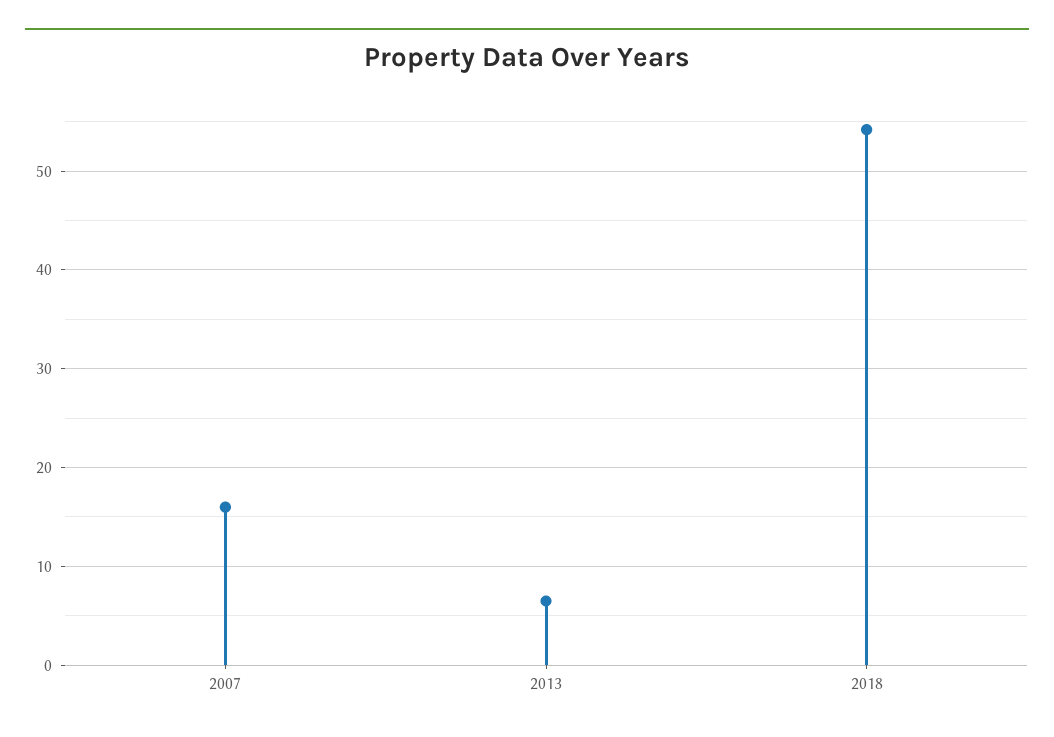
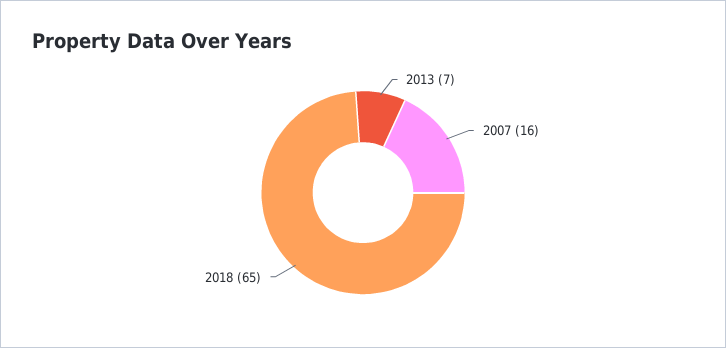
2018: 54 -> 65

